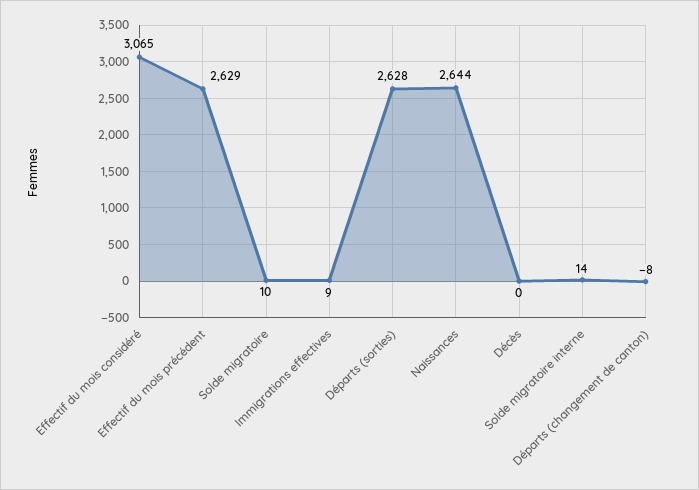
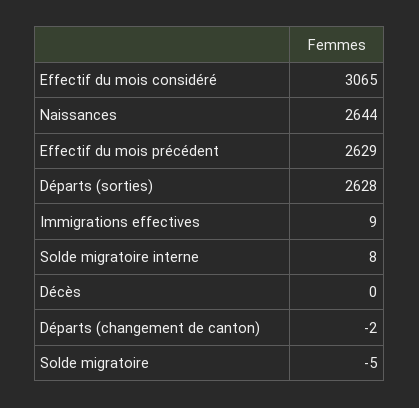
Solde migratoire: 10 -> -5
Solde migratoire interne: 14 -> 8
Départs (changement de canton): -8 -> -2

